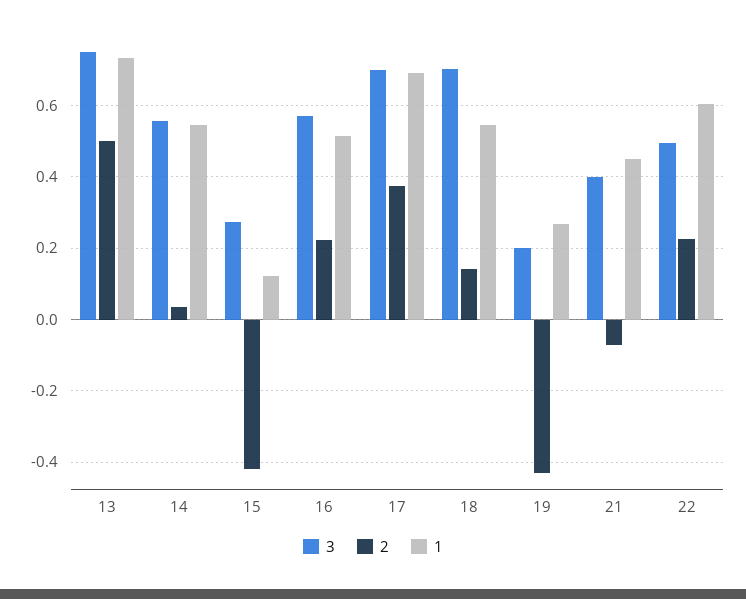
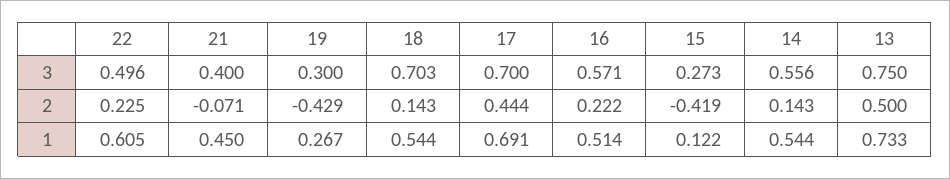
2, 14: 0.04 -> 0.143
2, 17: 0.38 -> 0.444
3, 19: 0.2 -> 0.3

